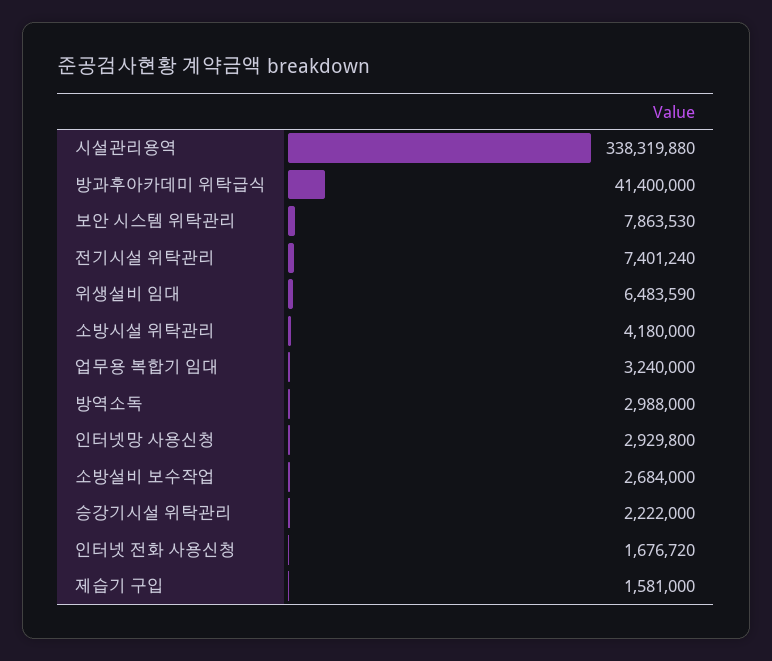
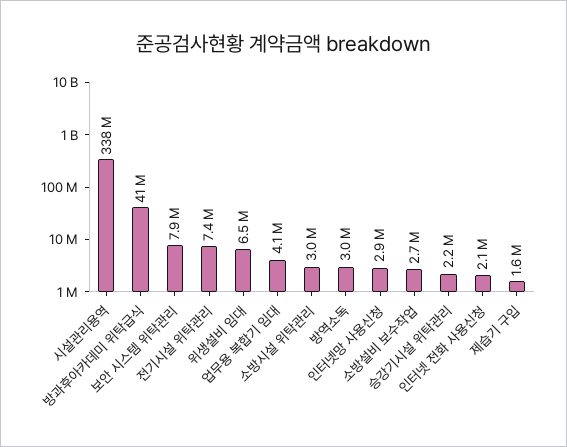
소방시설 위탁관리: 4180000 -> 3000000
업무용 복합기 임대: 3240000 -> 4100000
인터넷 전화 사용신청: 1676720 -> 2100000

